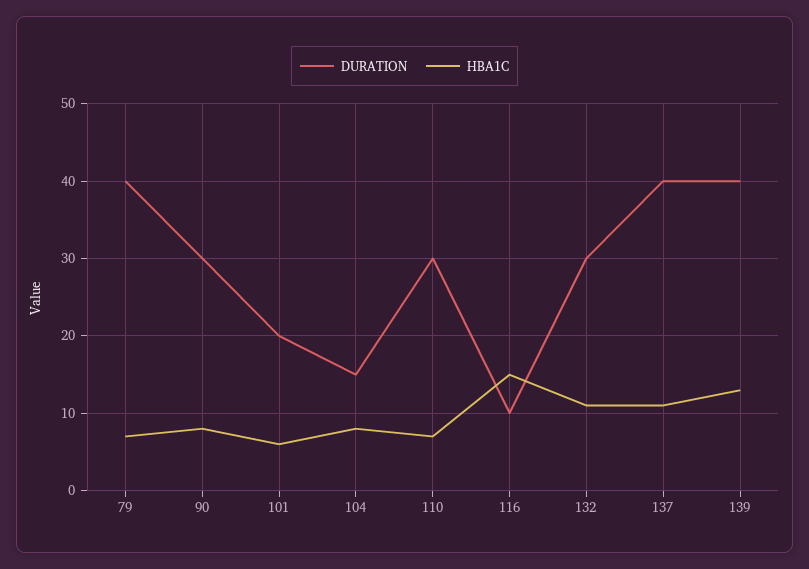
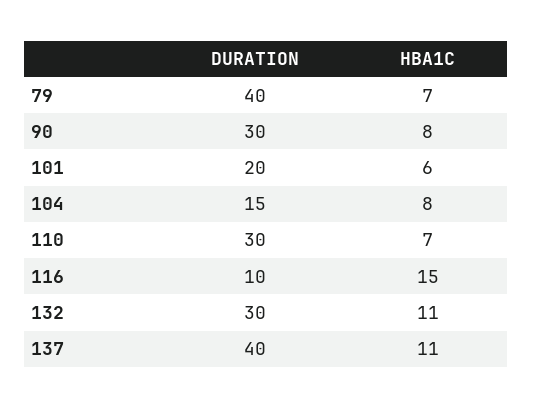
DURATION, 139: 40 -> none
HBA1C, 139: 13 -> none

